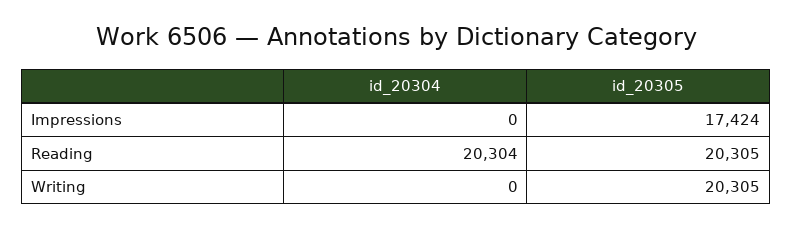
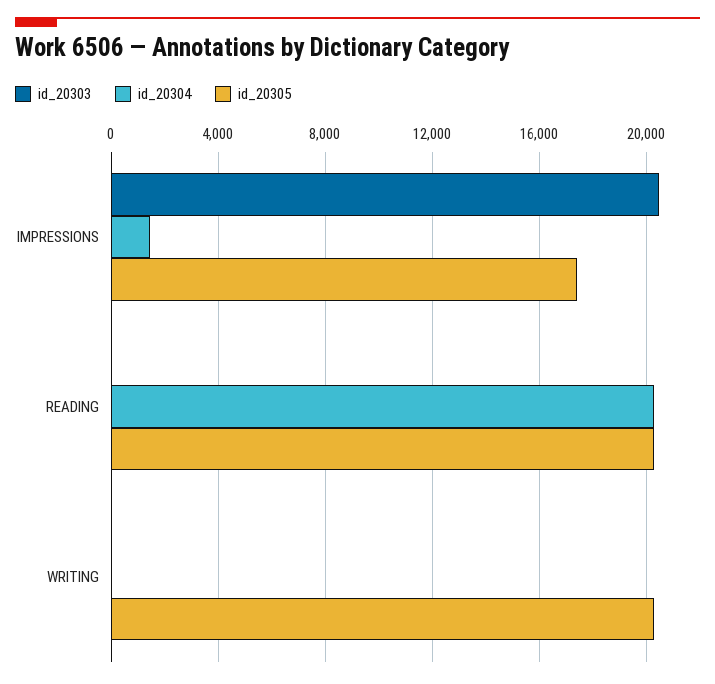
id_20304, Impressions: 0 -> 1500
id_20303, Impressions: none -> 20500
id_20303, Reading: none -> 0
id_20303, Writing: none -> 0

